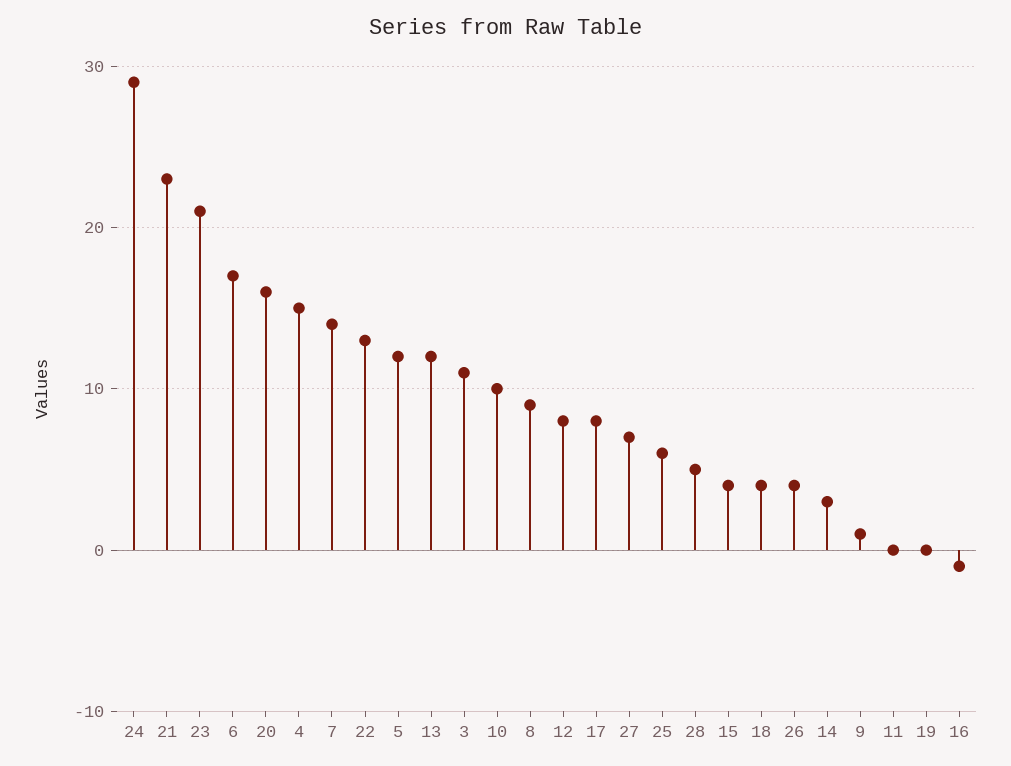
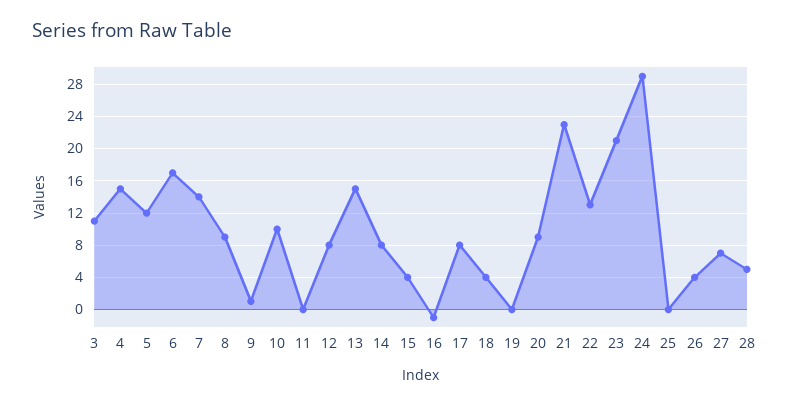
20: 16 -> 9
13: 12 -> 15
25: 6 -> 0
14: 3 -> 8

